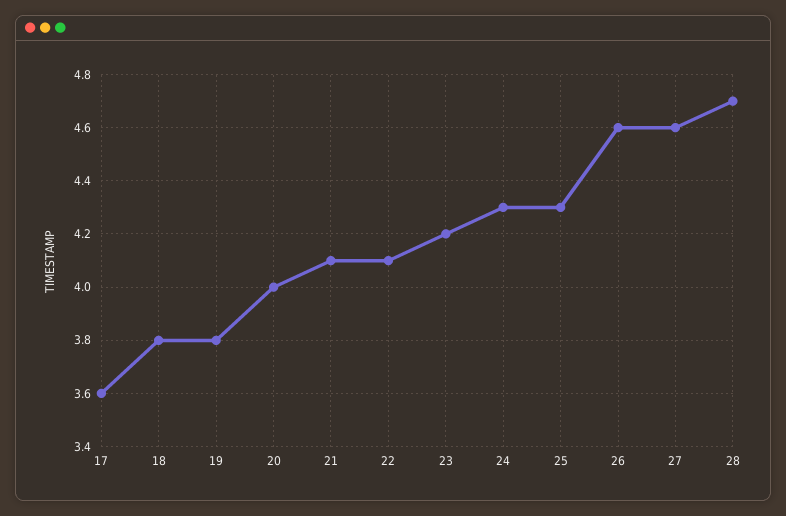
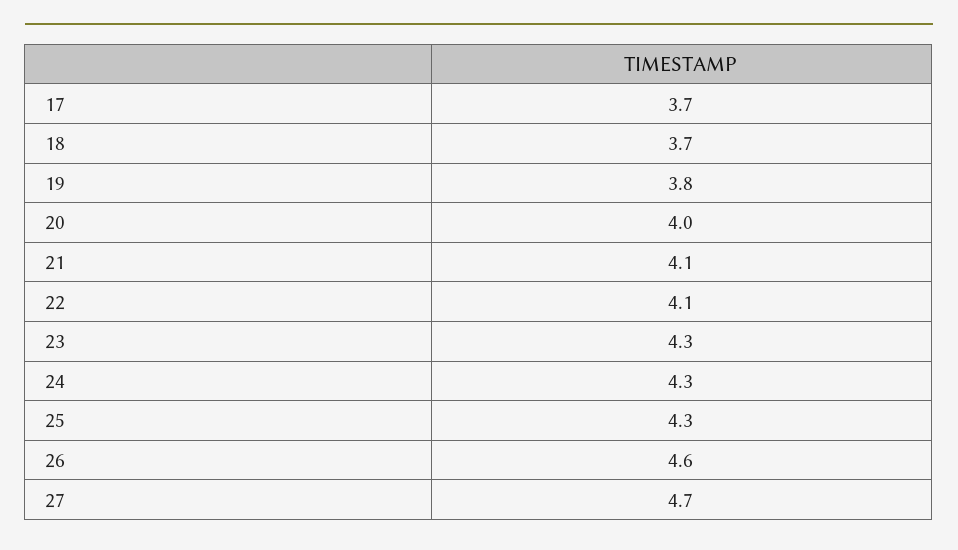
17: 3.6 -> 3.7
18: 3.8 -> 3.7
23: 4.2 -> 4.3
27: 4.6 -> 4.7
28: 4.7 -> none

